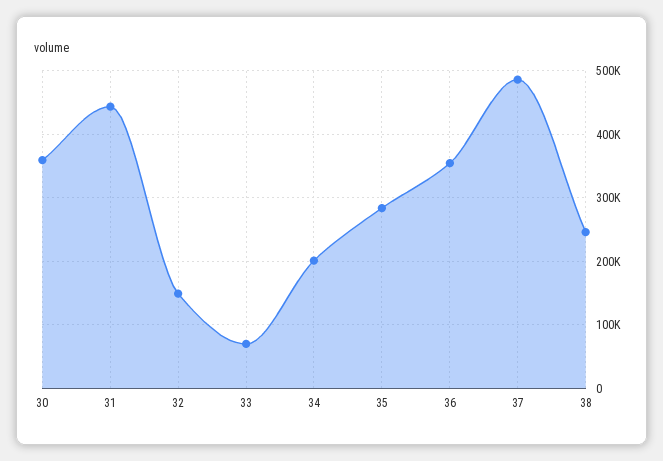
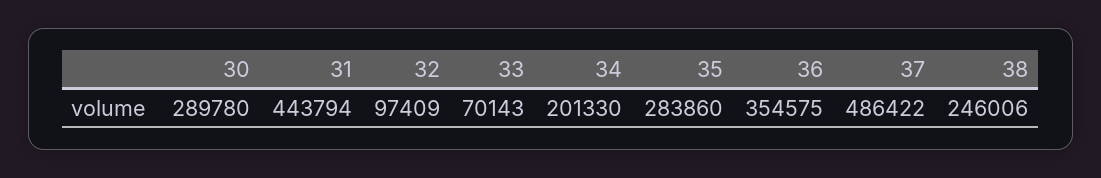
30: 360000 -> 289780
32: 150000 -> 97409

